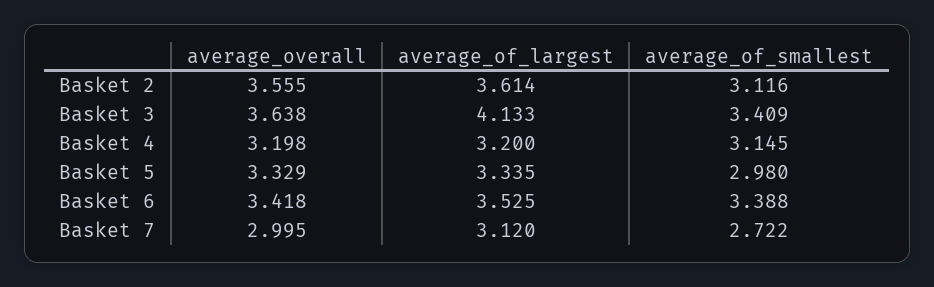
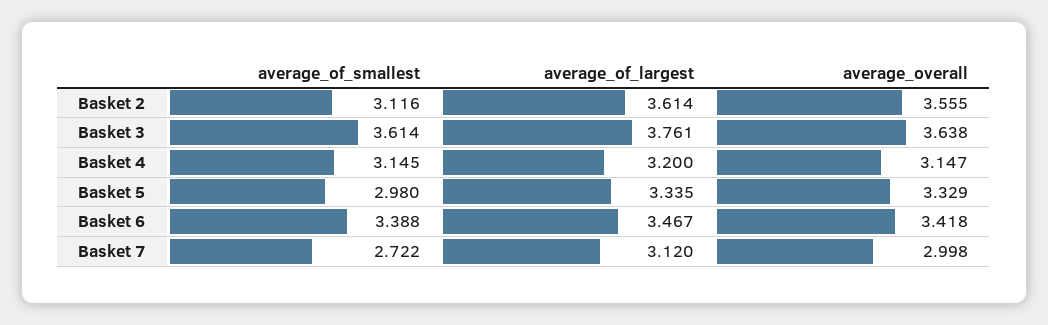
average_of_largest, Basket 3: 4.133 -> 3.761
average_of_smallest, Basket 3: 3.409 -> 3.614
average_overall, Basket 4: 3.198 -> 3.147
average_of_largest, Basket 6: 3.525 -> 3.467
average_overall, Basket 7: 2.995 -> 2.998

